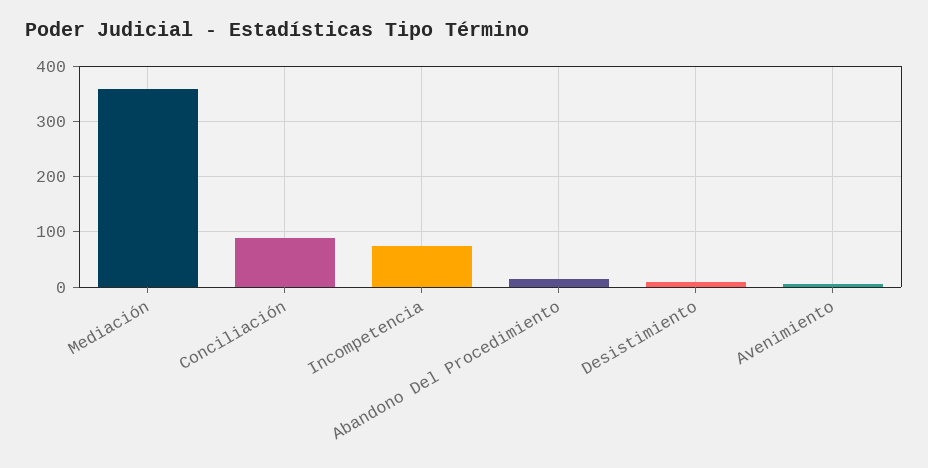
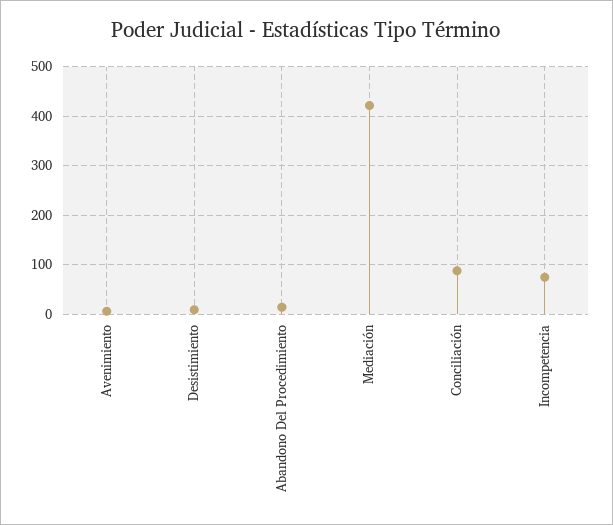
Mediación: 360 -> 420

